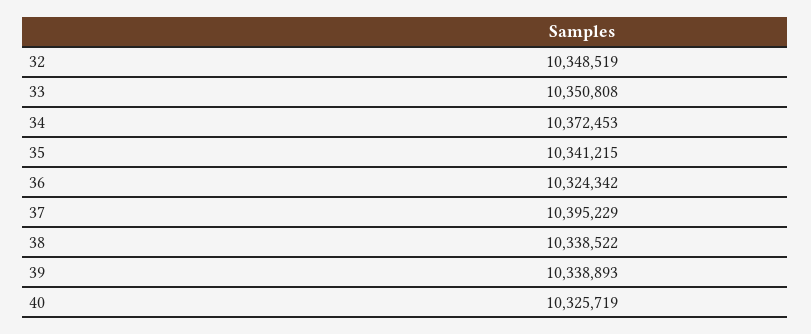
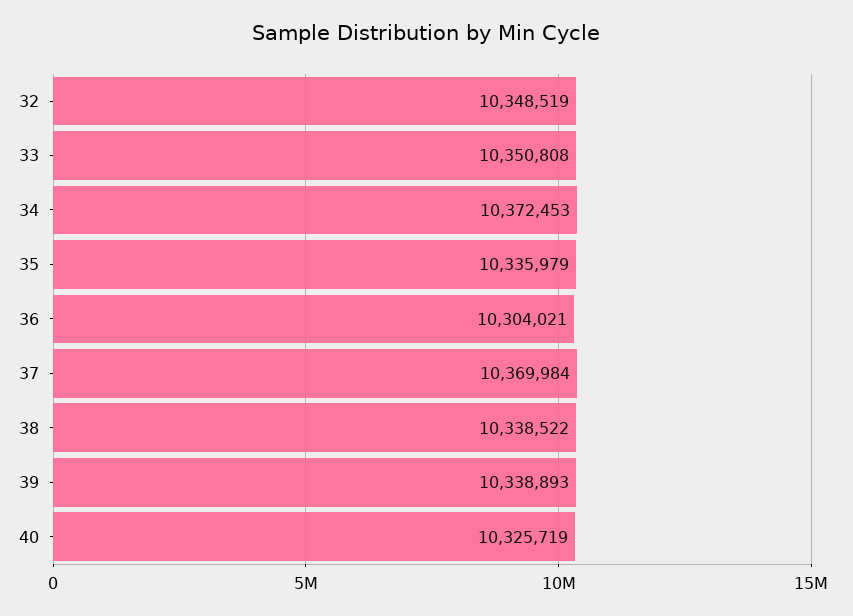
35: 10341215 -> 10335979
36: 10324342 -> 10304021
37: 10395229 -> 10369984

